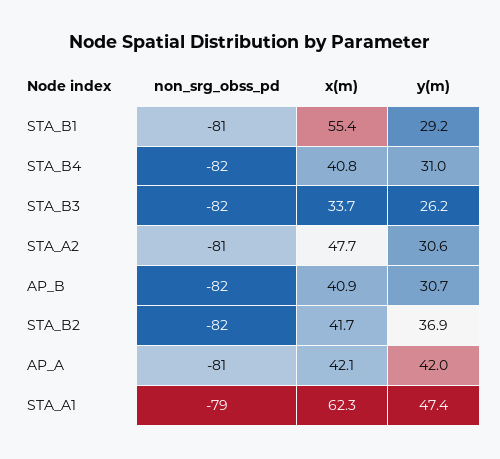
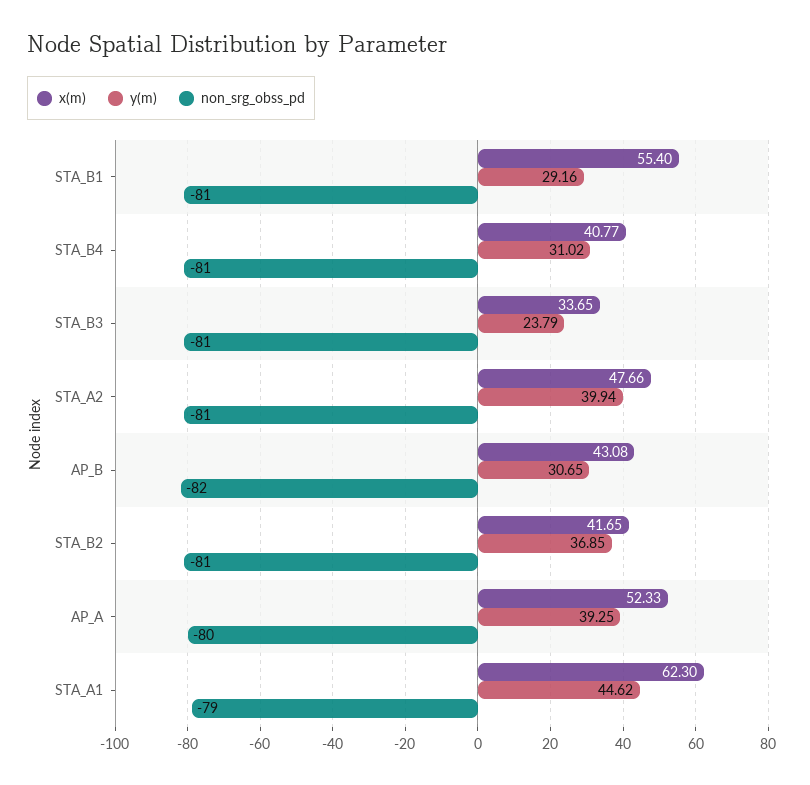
non_srg_obss_pd, STA_B4: -82 -> -81
non_srg_obss_pd, STA_B3: -82 -> -81
y(m), STA_B3: 26.2 -> 23.79
y(m), STA_A2: 30.6 -> 39.94
x(m), AP_B: 40.9 -> 43.08
non_srg_obss_pd, STA_B2: -82 -> -81
non_srg_obss_pd, AP_A: -81 -> -80
x(m), AP_A: 42.1 -> 52.33
y(m), AP_A: 42 -> 39.25
y(m), STA_A1: 47.4 -> 44.62

